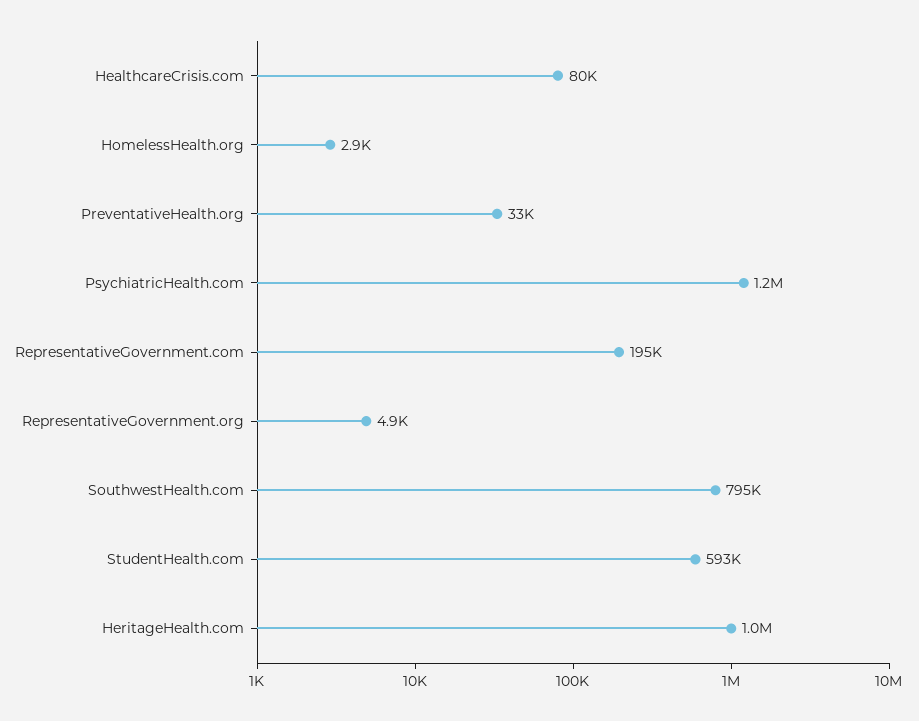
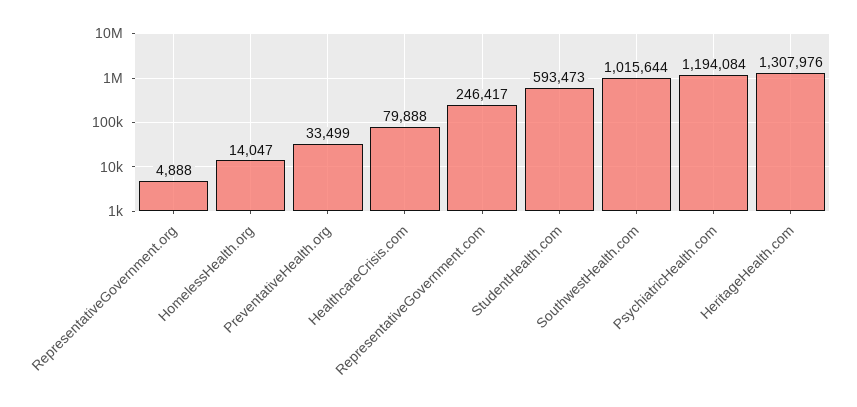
HomelessHealth.org: 2900 -> 14047
RepresentativeGovernment.com: 195000 -> 246417
SouthwestHealth.com: 795000 -> 1015644
HeritageHealth.com: 1000000 -> 1307976

